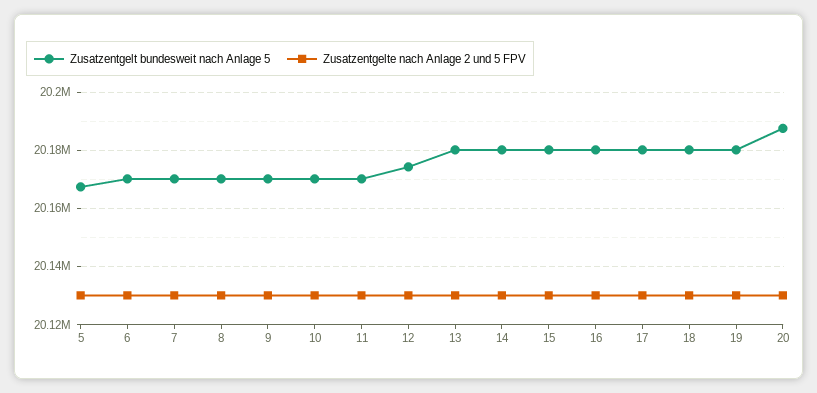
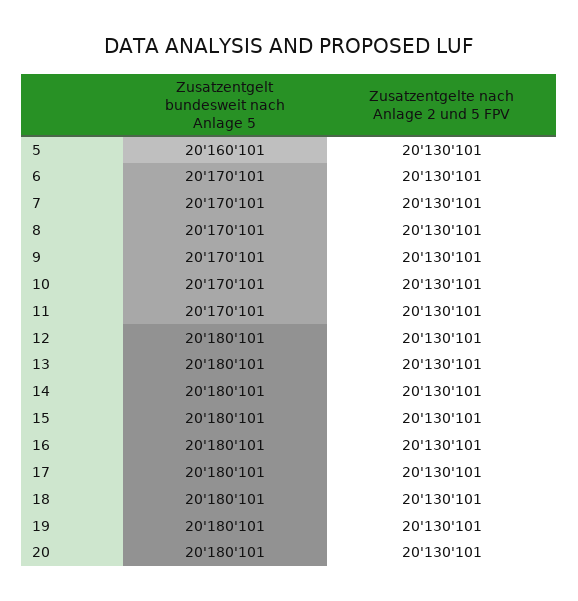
Zusatzentgelt bundesweit nach Anlage 5, 5: 20167500 -> 20160101
Zusatzentgelt bundesweit nach Anlage 5, 12: 20175000 -> 20180101
Zusatzentgelt bundesweit nach Anlage 5, 20: 20187500 -> 20180101

